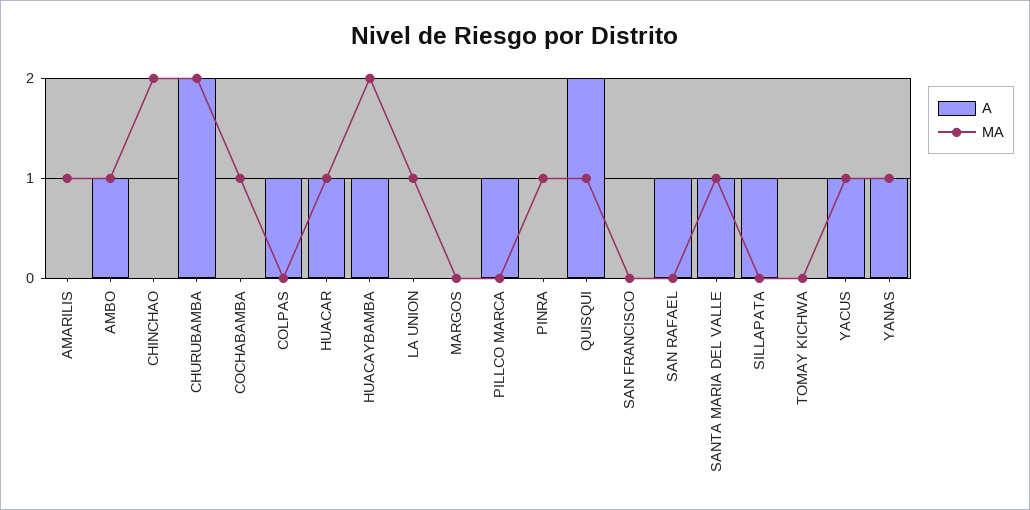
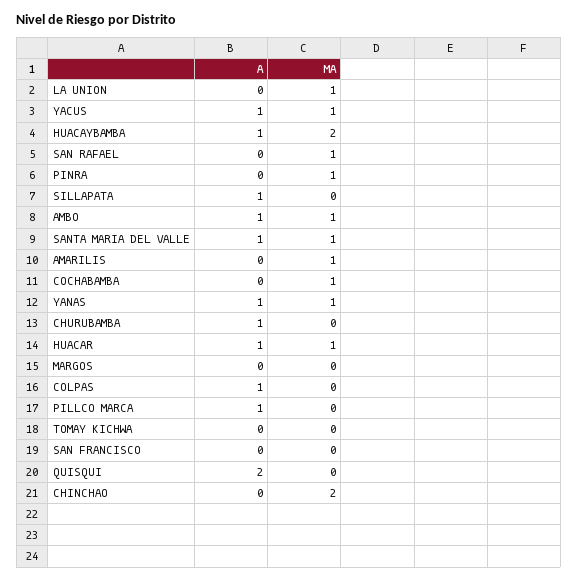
A, CHURUBAMBA: 2 -> 1
MA, CHURUBAMBA: 2 -> 0
MA, QUISQUI: 1 -> 0
A, SAN RAFAEL: 1 -> 0
MA, SAN RAFAEL: 0 -> 1

